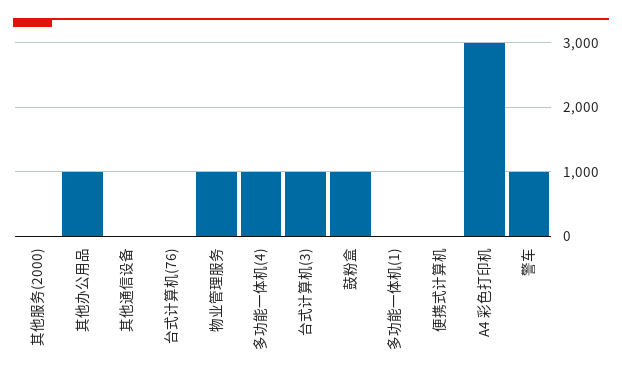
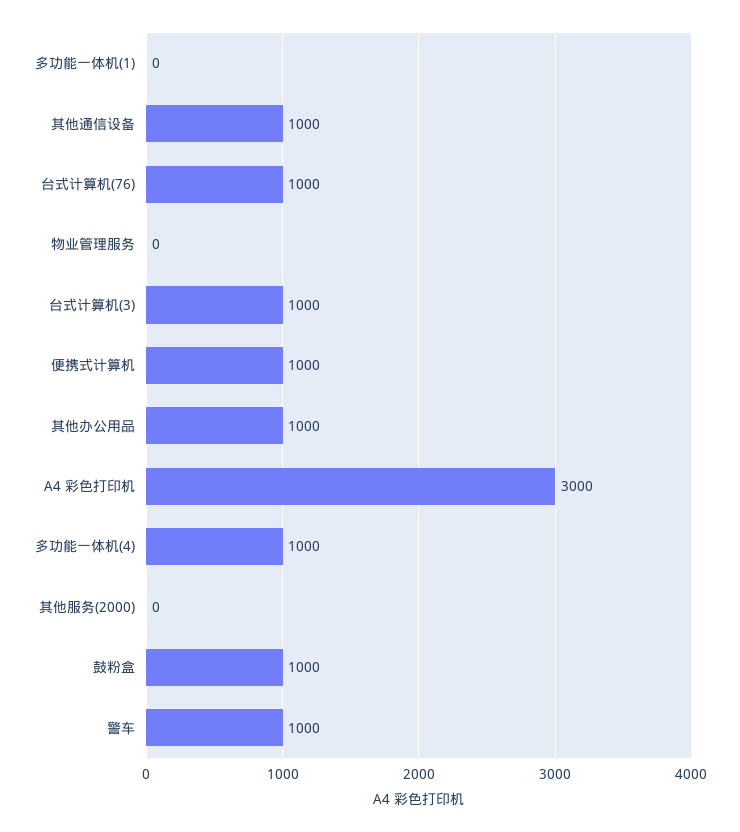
其他通信设备: 0 -> 1000
台式计算机(76): 0 -> 1000
物业管理服务: 1000 -> 0
便携式计算机: 0 -> 1000

